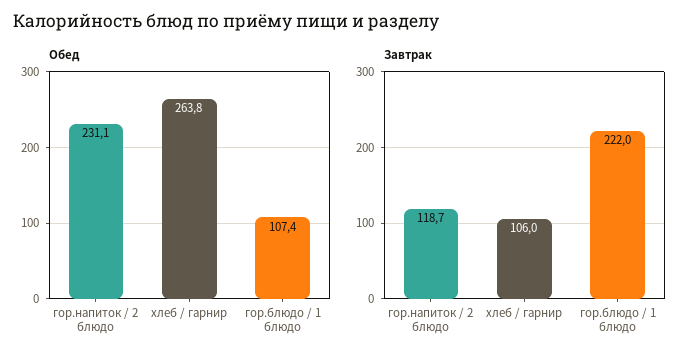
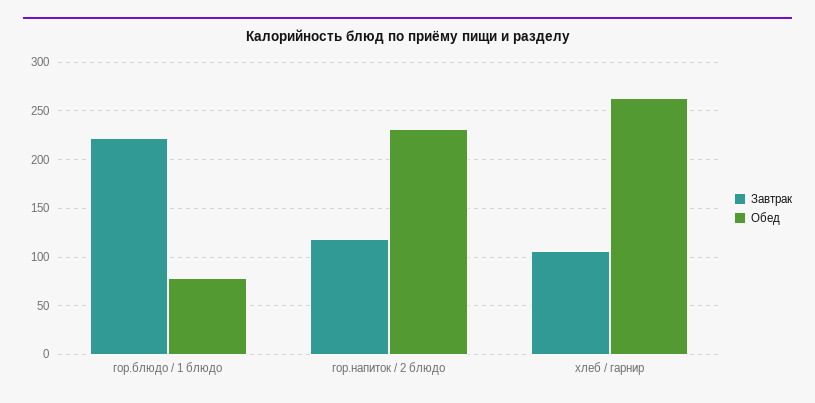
Обед, гор.блюдо / 1 блюдо: 107.4 -> 80

